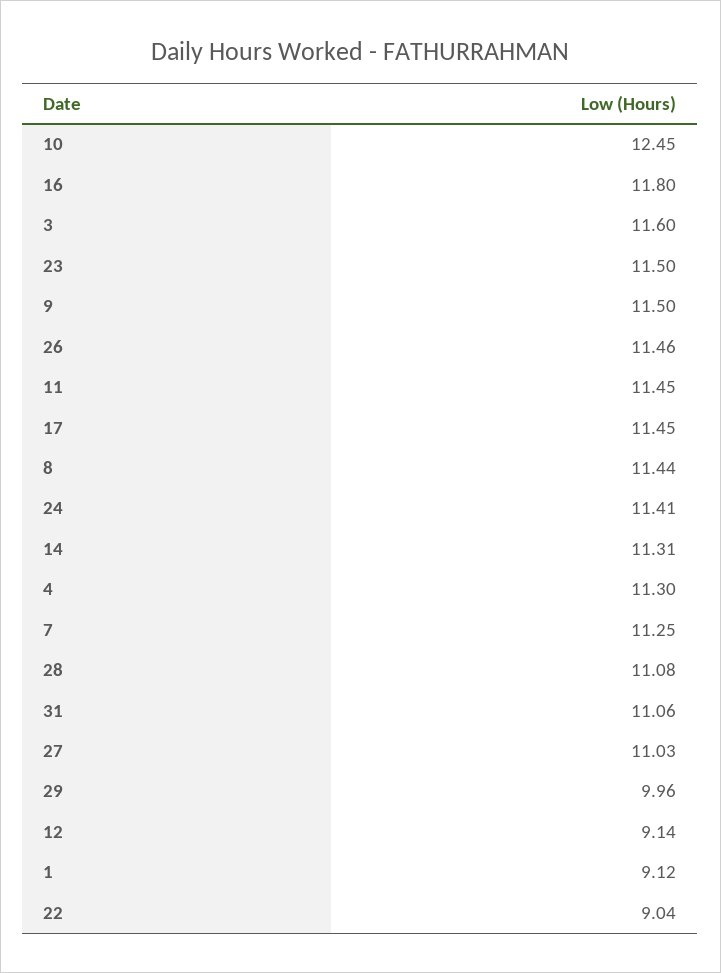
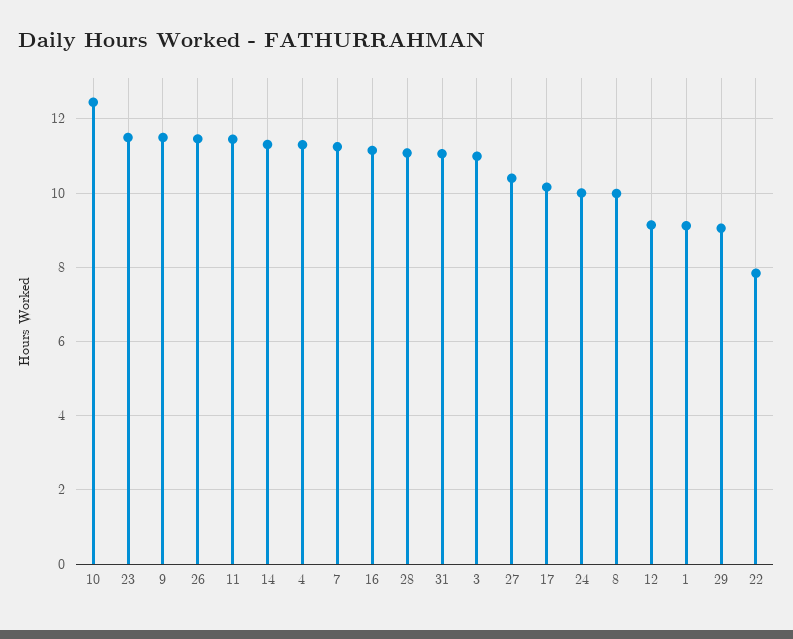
16: 11.8 -> 11.2
3: 11.6 -> 11
17: 11.45 -> 10.2
8: 11.44 -> 10
24: 11.41 -> 10
27: 11.03 -> 10.4
29: 9.96 -> 9
22: 9.04 -> 7.8

